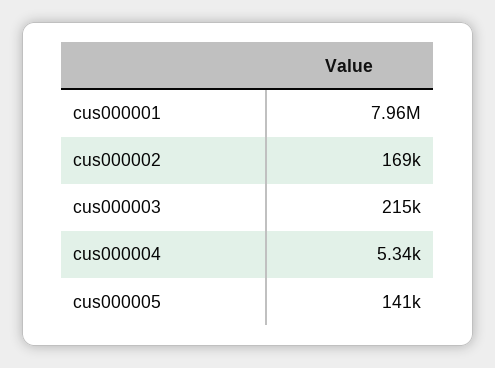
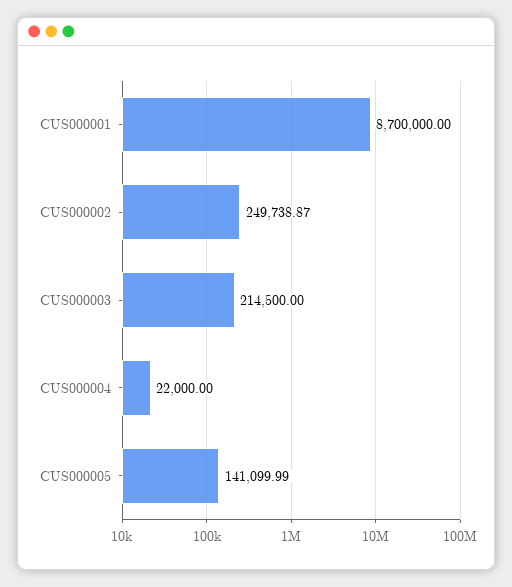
cus000001: 7960000 -> 8700000
cus000002: 169000 -> 249738.87
cus000004: 5340 -> 22000

